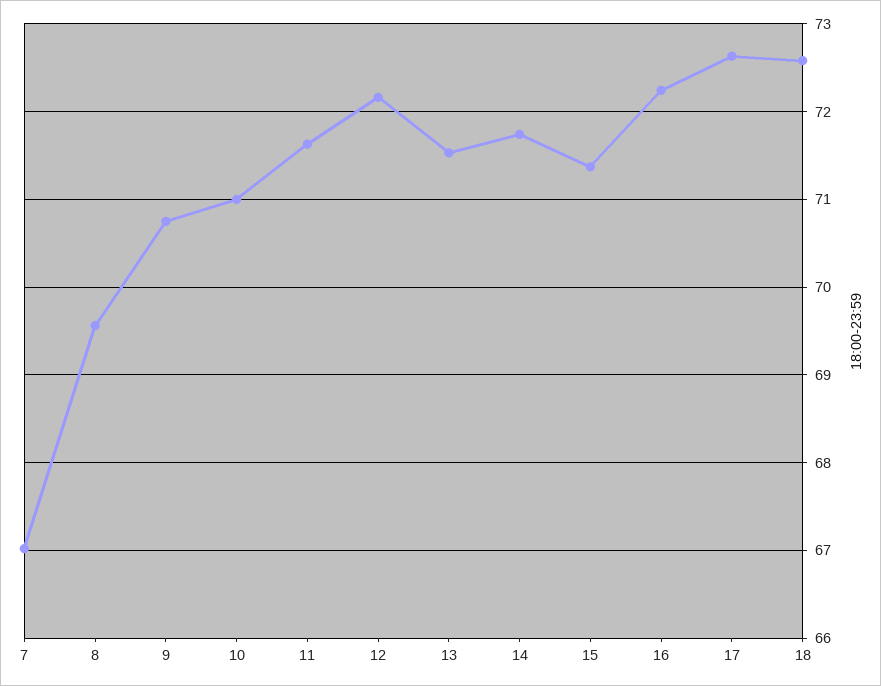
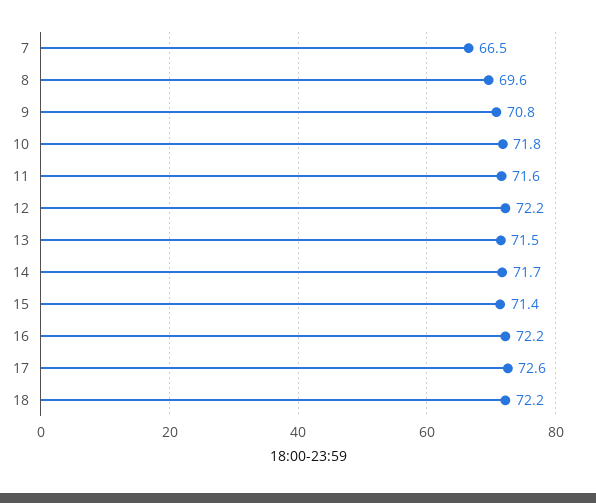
7: 67 -> 66.5
10: 71 -> 71.8
18: 72.6 -> 72.2

